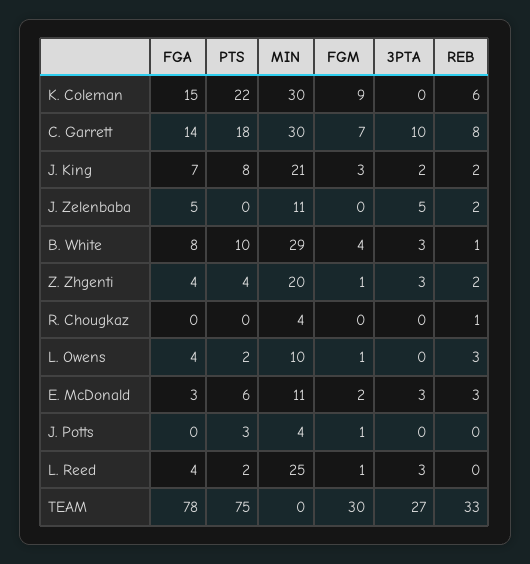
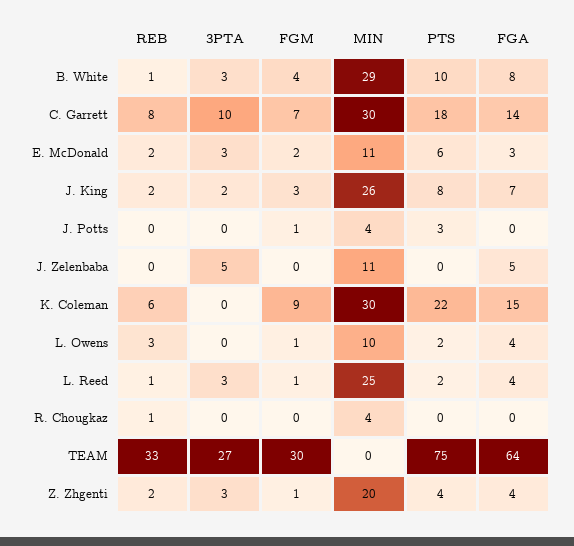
MIN, J. King: 21 -> 26
REB, J. Zelenbaba: 2 -> 0
REB, E. McDonald: 3 -> 2
REB, L. Reed: 0 -> 1
FGA, TEAM: 78 -> 64

